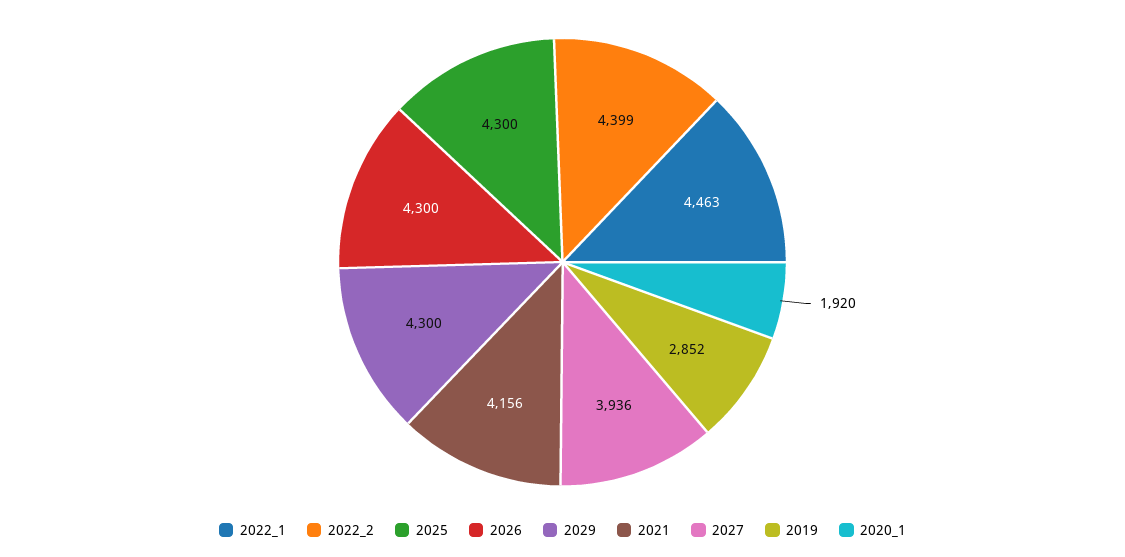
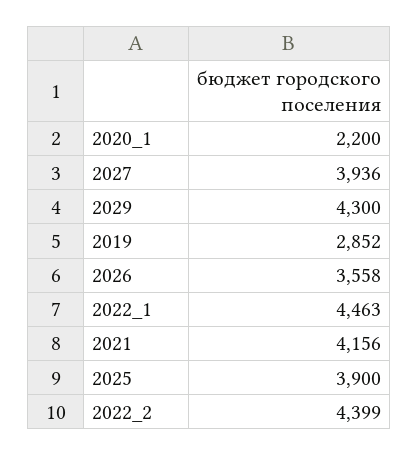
2025: 4300 -> 3900
2026: 4300 -> 3558
2020_1: 1920 -> 2200

